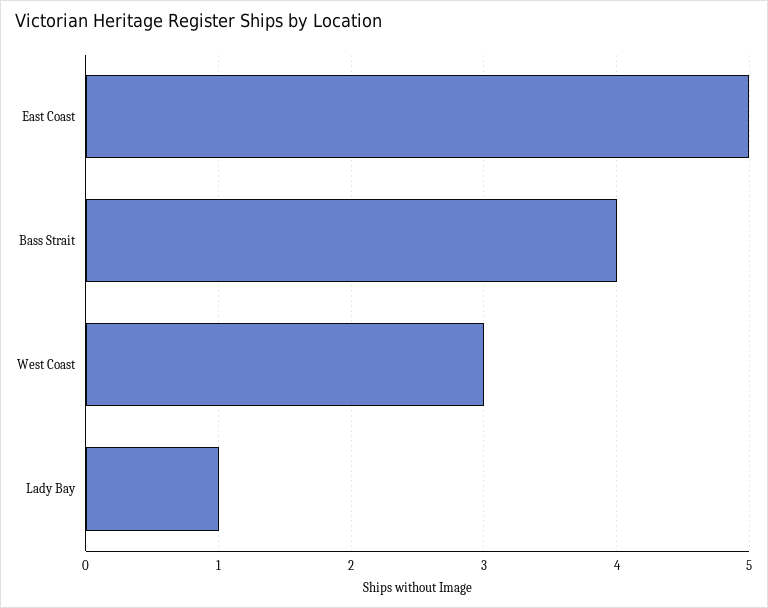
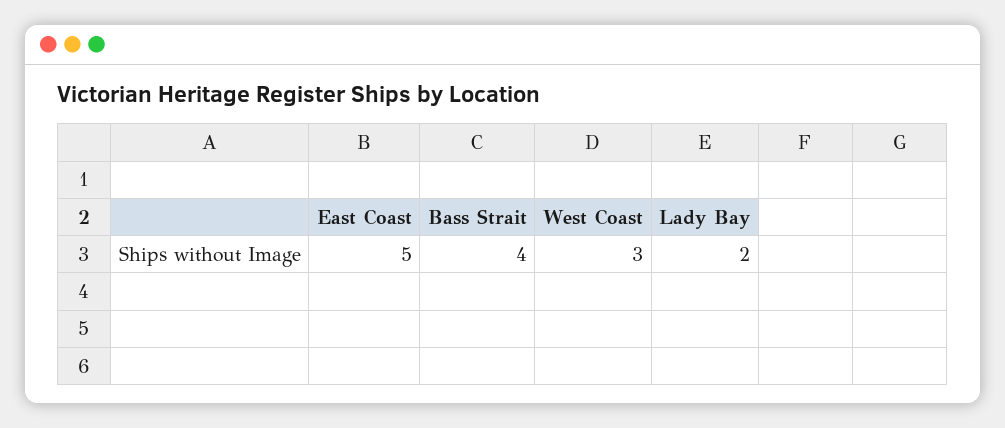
Lady Bay: 1 -> 2

